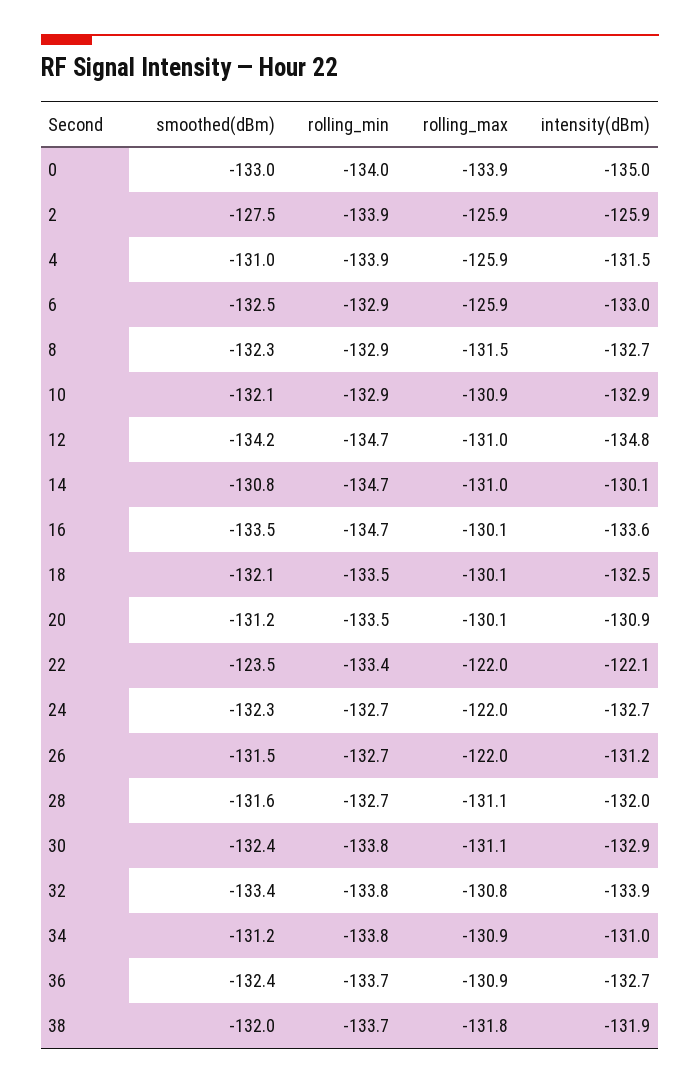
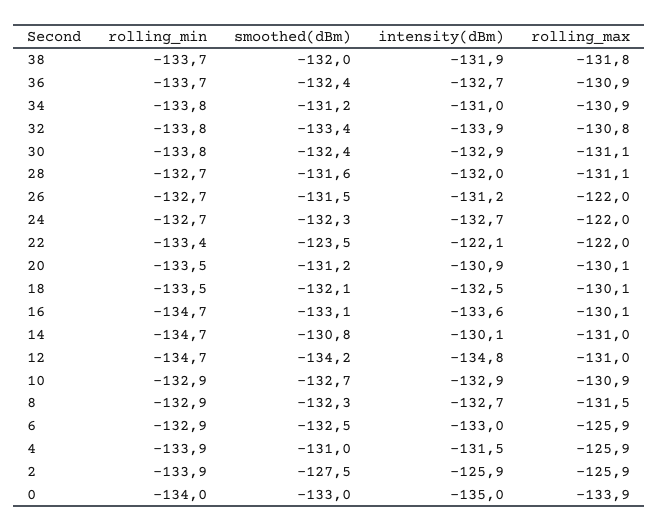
smoothed(dBm), 10: -132.1 -> -132.7
smoothed(dBm), 16: -133.5 -> -133.1

